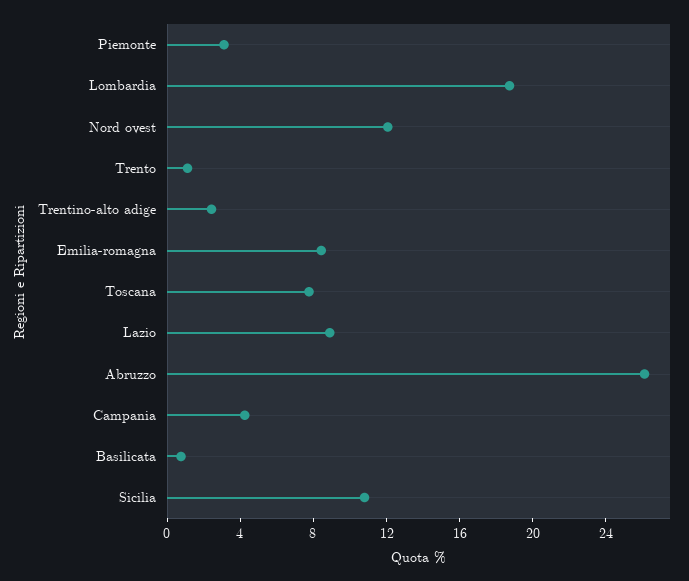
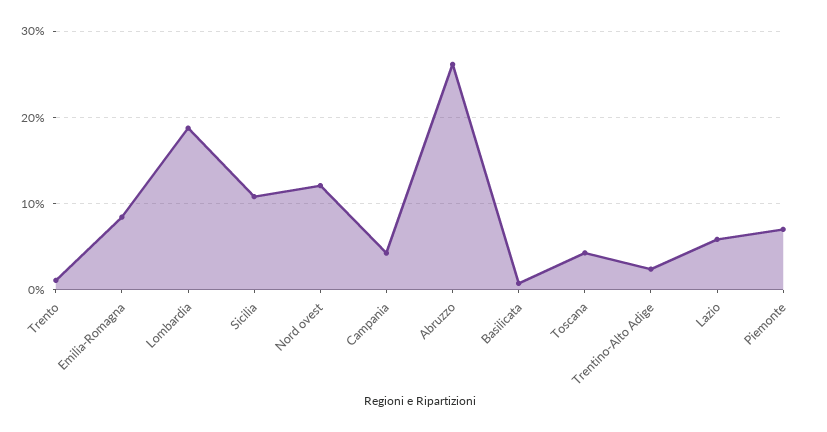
Piemonte: 3 -> 7
Toscana: 8 -> 4
Lazio: 9 -> 6

